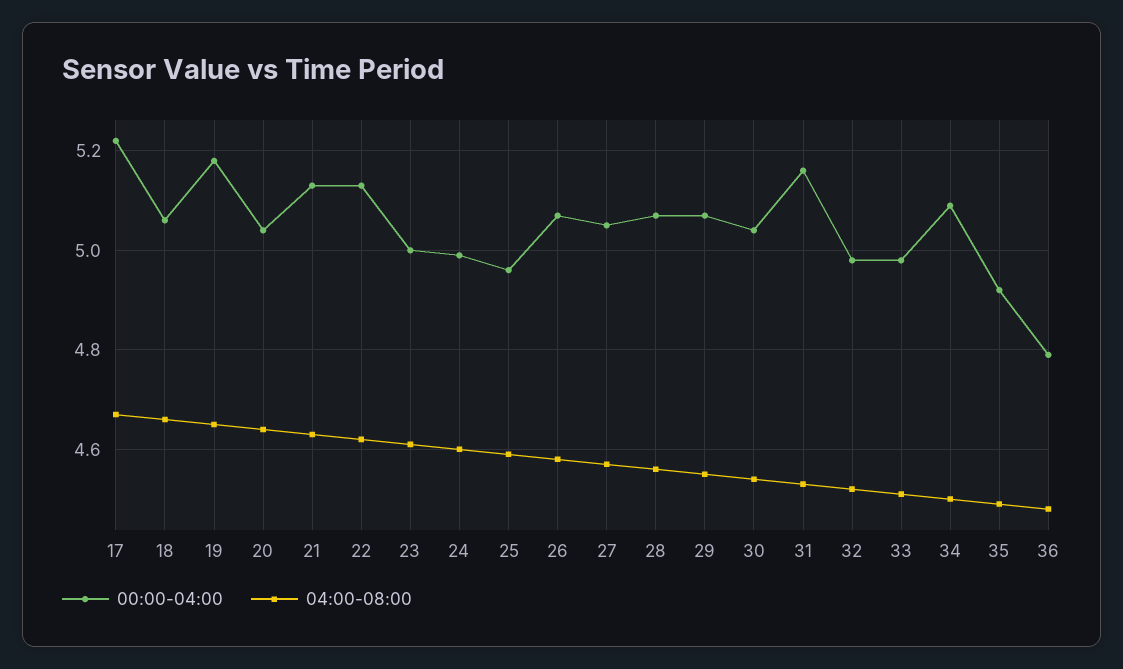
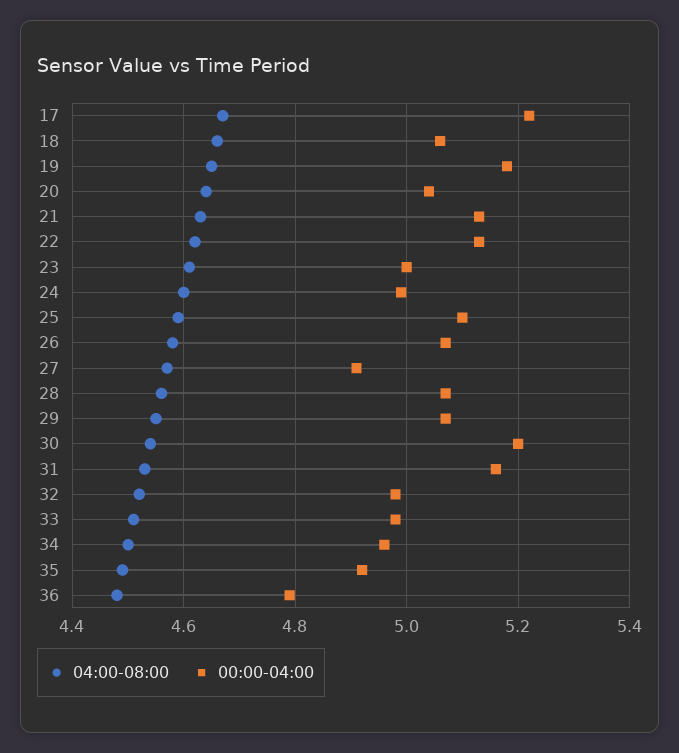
00:00-04:00, 25: 4.95 -> 5.1
00:00-04:00, 27: 5.05 -> 4.9
00:00-04:00, 30: 5.05 -> 5.2
00:00-04:00, 34: 5.1 -> 4.95

